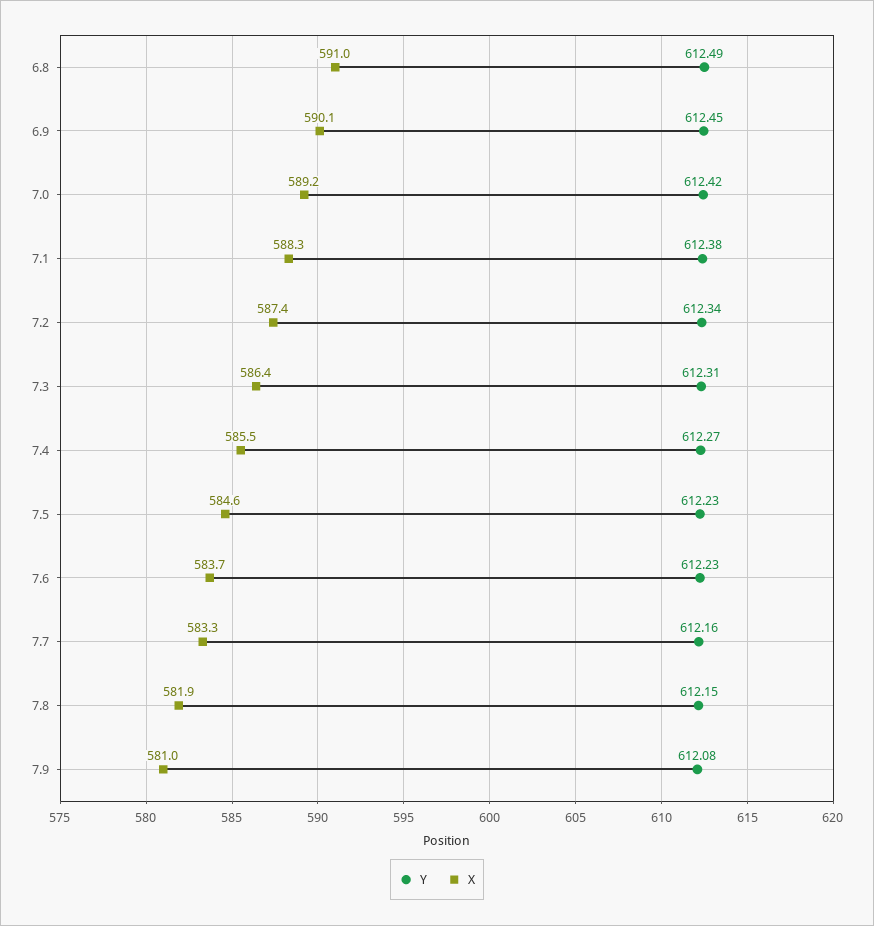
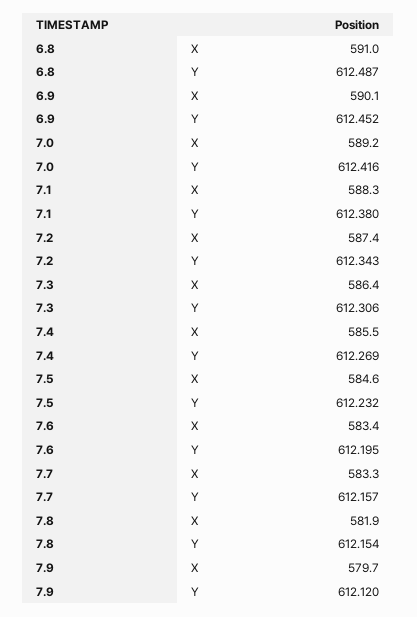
Y, 7.6: 612.23 -> 612.195
X, 7.6: 583.7 -> 583.4
Y, 7.9: 612.08 -> 612.12
X, 7.9: 581 -> 579.7

